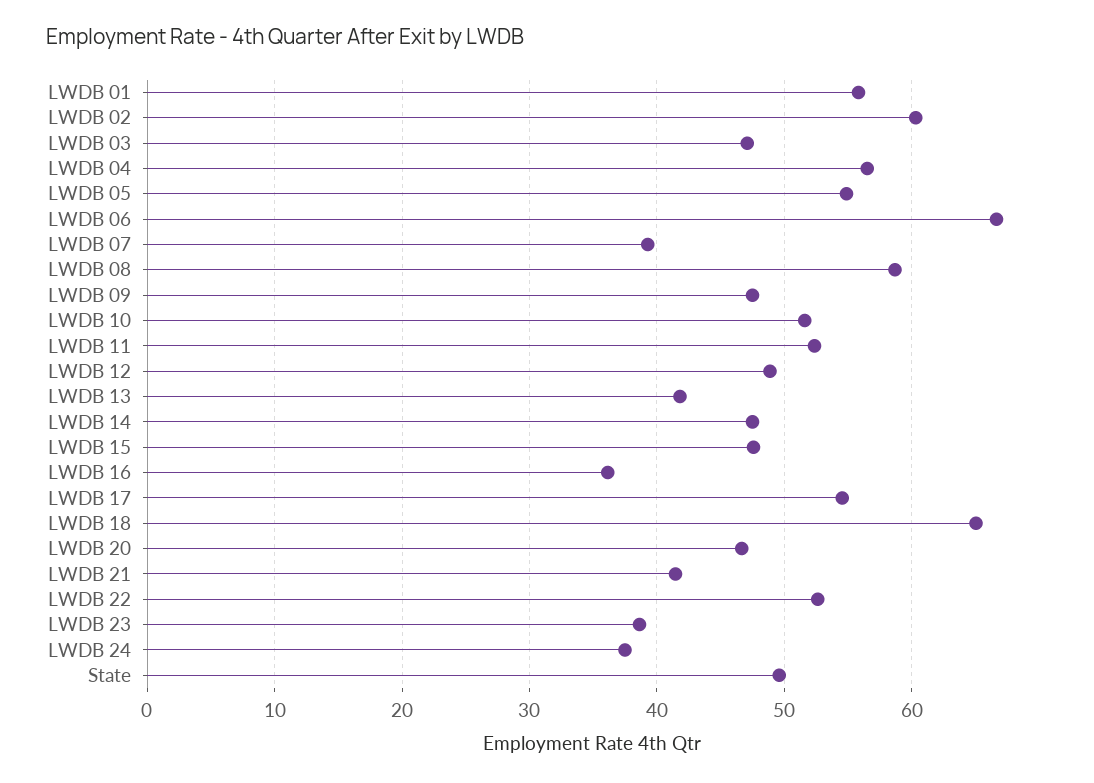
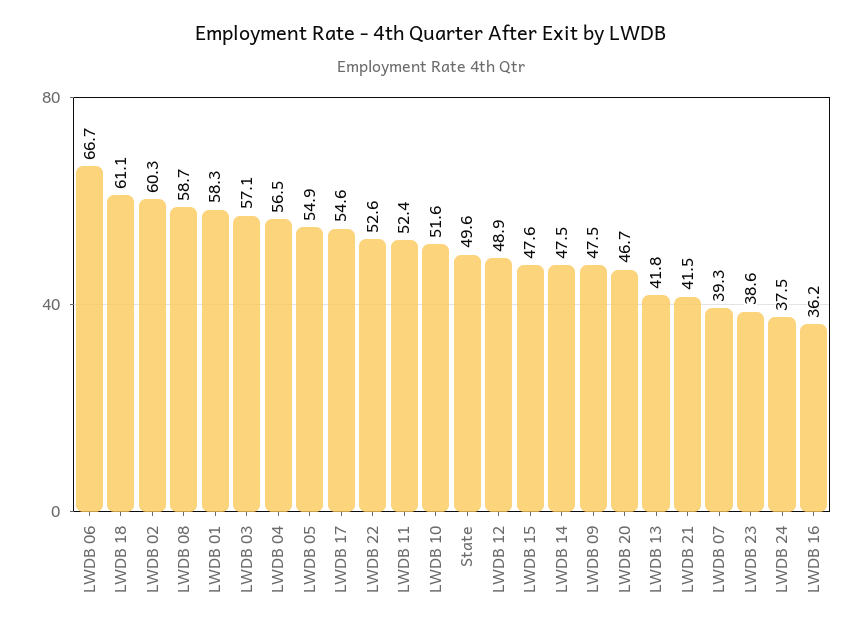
LWDB 01: 56 -> 58.3
LWDB 03: 47 -> 57.1
LWDB 18: 65 -> 61.1

